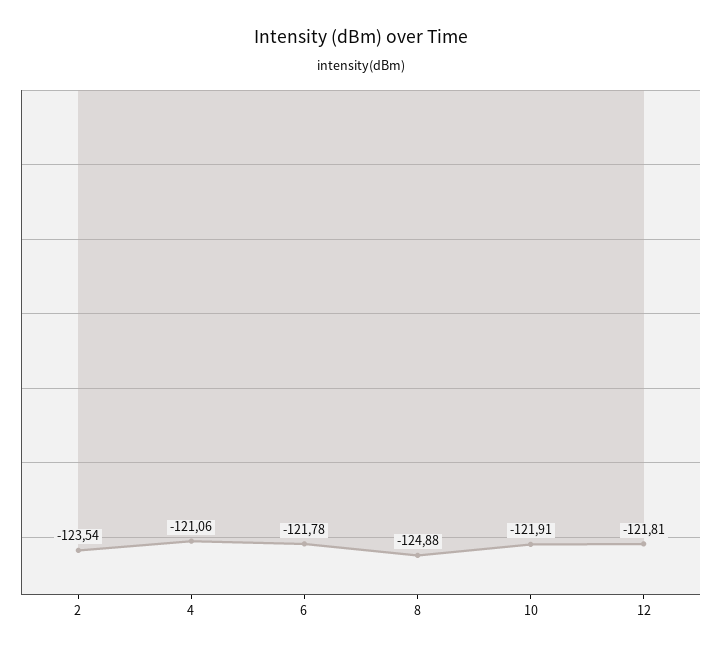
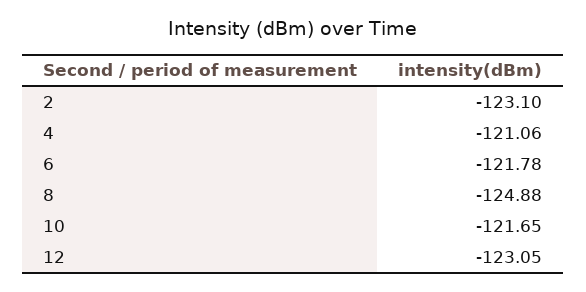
2: -123.54 -> -123.1
10: -121.91 -> -121.65
12: -121.81 -> -123.05

